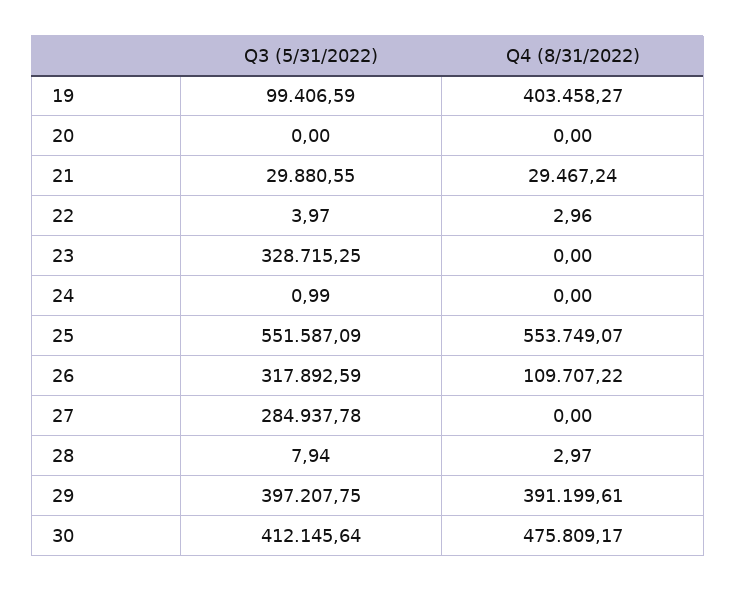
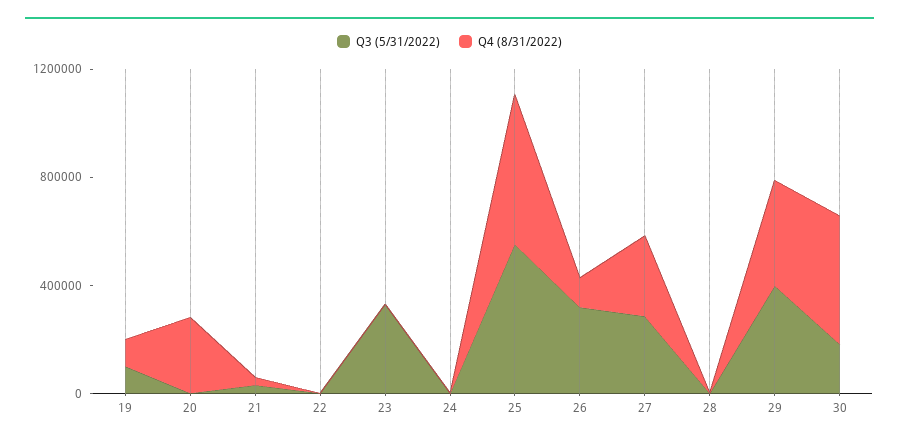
Q4 (8/31/2022), 19: 403458.27 -> 100000
Q4 (8/31/2022), 20: 0 -> 300000
Q4 (8/31/2022), 27: 0 -> 300000
Q3 (5/31/2022), 30: 412145.64 -> 200000

